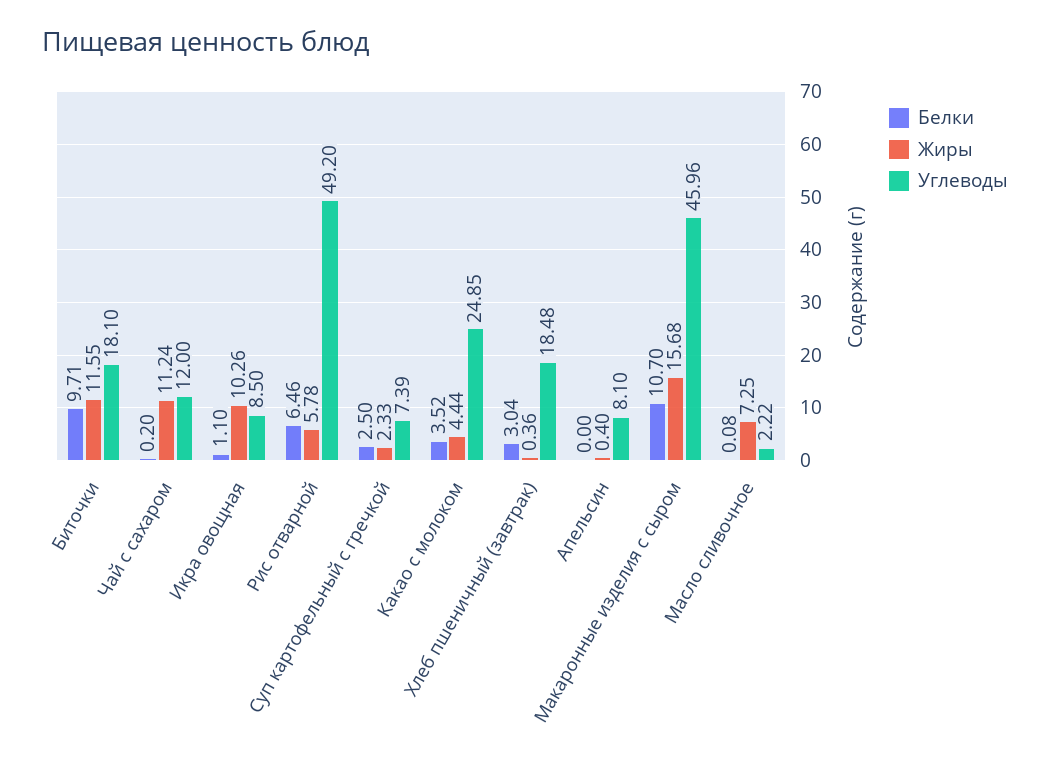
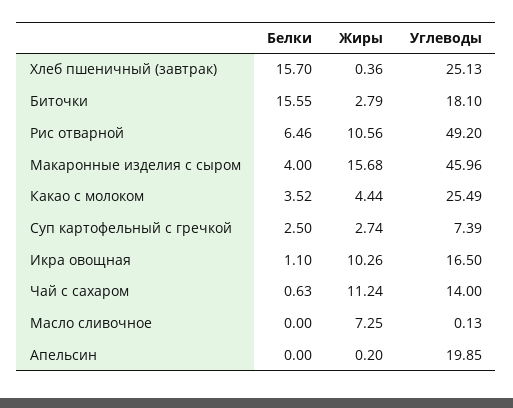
Белки, Биточки: 9.71 -> 15.55
Жиры, Биточки: 11.55 -> 2.79
Белки, Чай с сахаром: 0.2 -> 0.63
Углеводы, Чай с сахаром: 12 -> 14
Углеводы, Икра овощная: 8.5 -> 16.5
Жиры, Рис отварной: 5.78 -> 10.56
Жиры, Суп картофельный с гречкой: 2.33 -> 2.74
Углеводы, Какао с молоком: 24.85 -> 25.49
Белки, Хлеб пшеничный (завтрак): 3.04 -> 15.7
Углеводы, Хлеб пшеничный (завтрак): 18.48 -> 25.13
Жиры, Апельсин: 0.4 -> 0.2
Углеводы, Апельсин: 8.1 -> 19.85
Белки, Макаронные изделия с сыром: 10.7 -> 4
Белки, Масло сливочное: 0.08 -> 0
Углеводы, Масло сливочное: 2.22 -> 0.13

